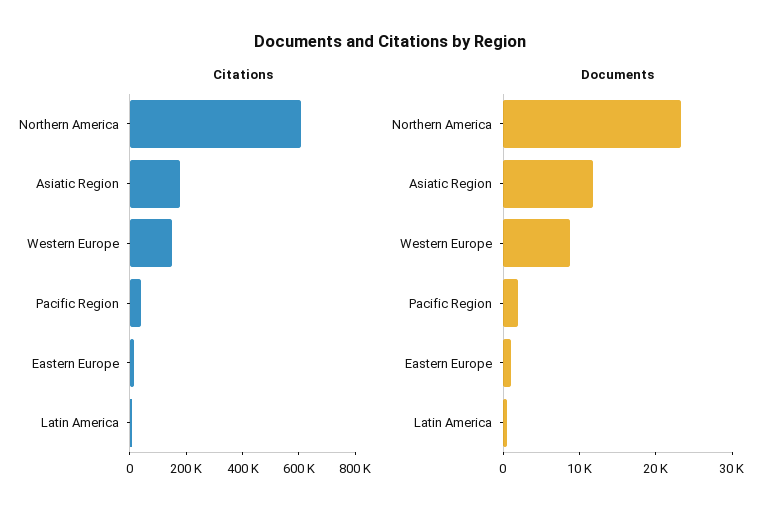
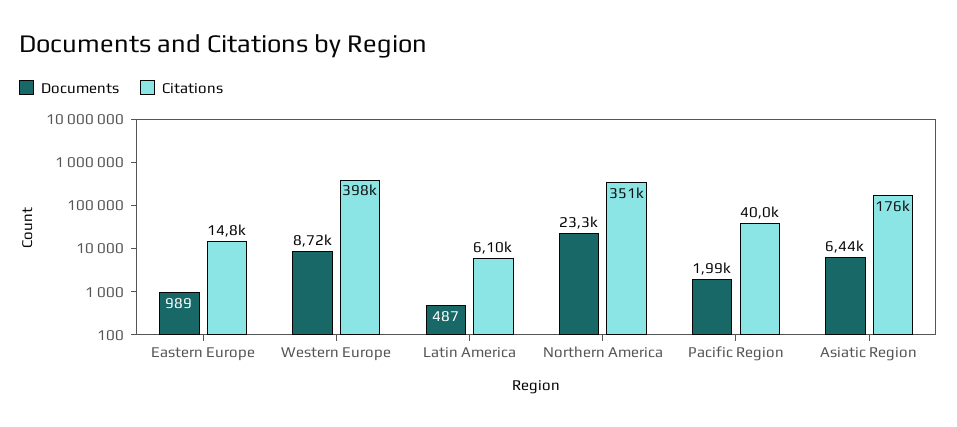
Citations, Northern America: 600000 -> 351000
Citations, Western Europe: 150000 -> 398000
Documents, Asiatic Region: 12000 -> 6440

